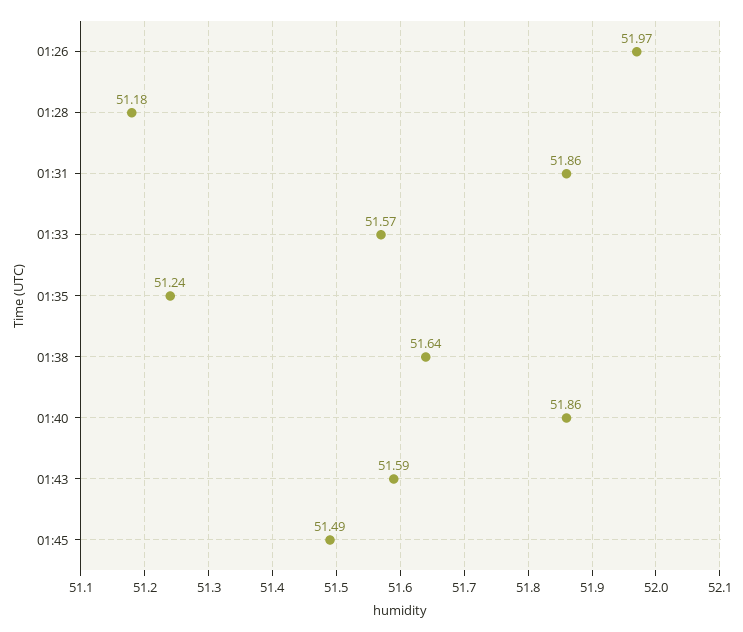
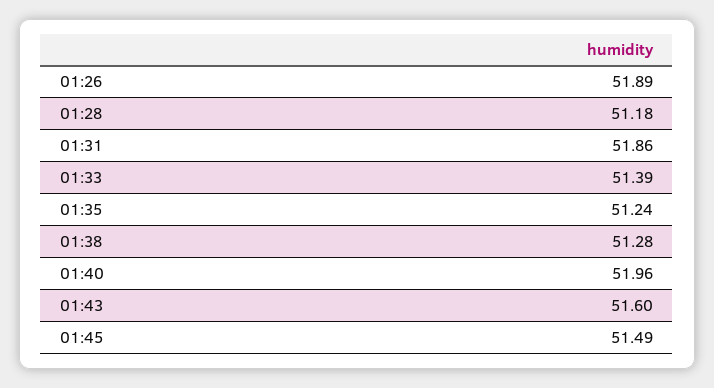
01:26: 51.97 -> 51.89
01:33: 51.57 -> 51.39
01:38: 51.64 -> 51.28
01:40: 51.86 -> 51.96
01:43: 51.59 -> 51.6

